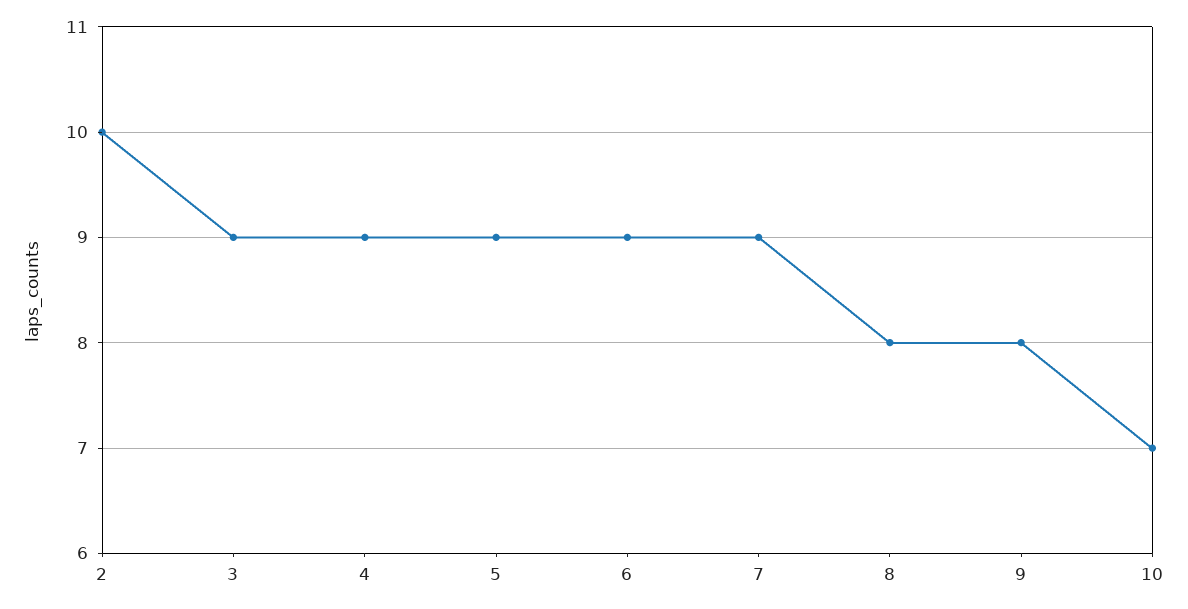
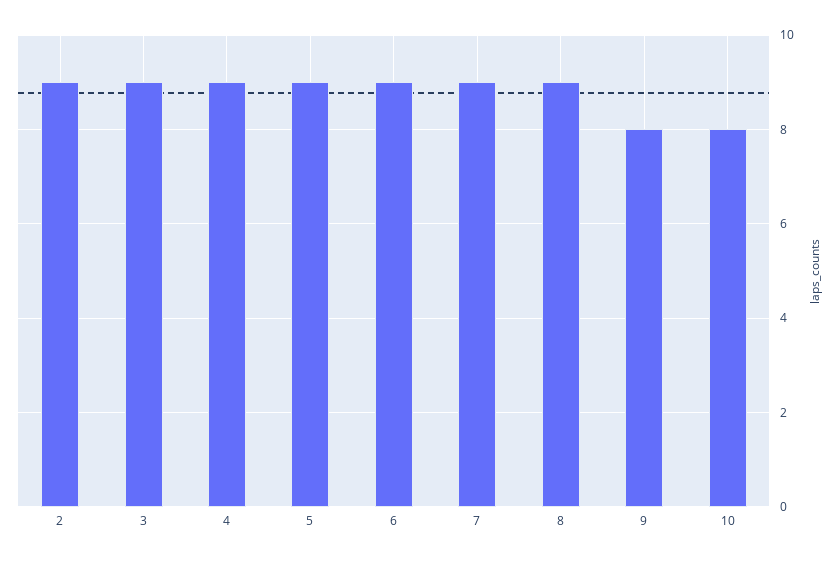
2: 10 -> 9
8: 8 -> 9
10: 7 -> 8

